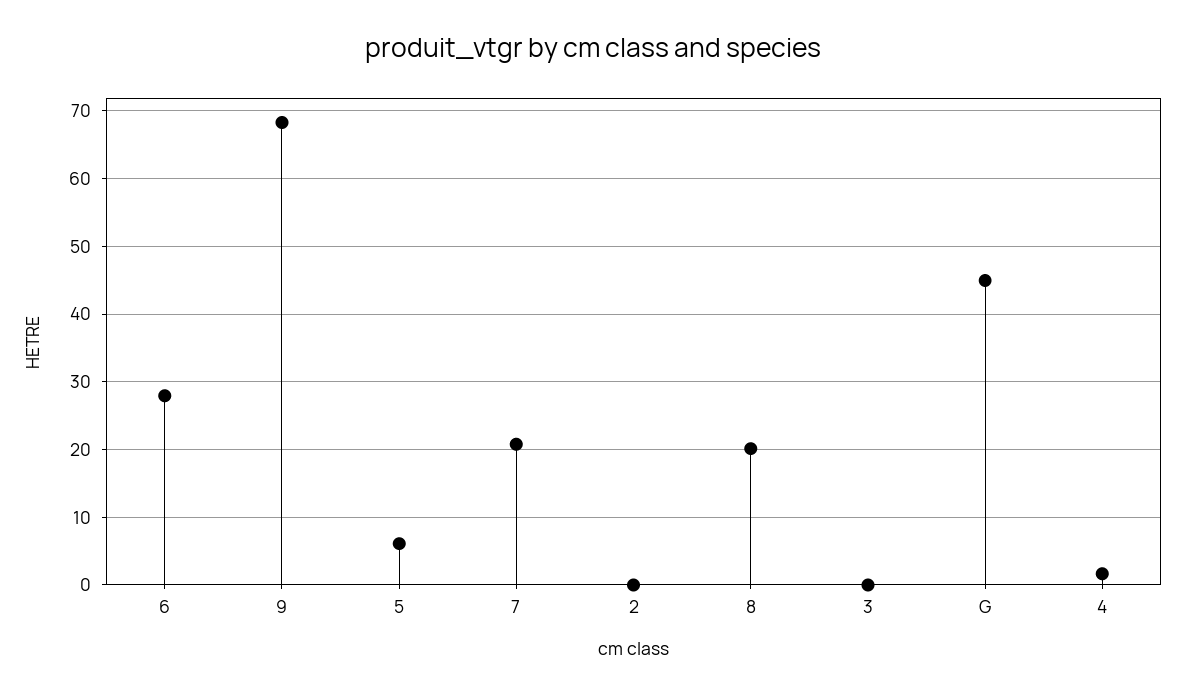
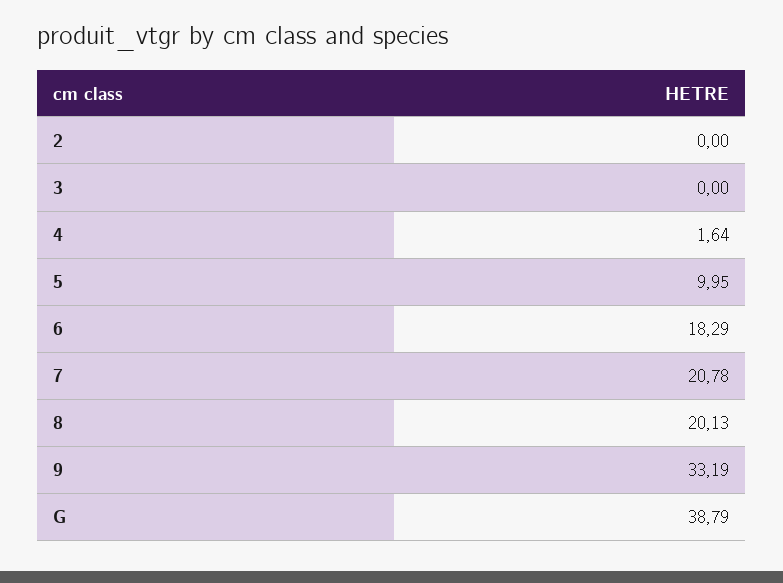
6: 28 -> 18.29
9: 68 -> 33.19
5: 6 -> 9.95
G: 45 -> 38.79

